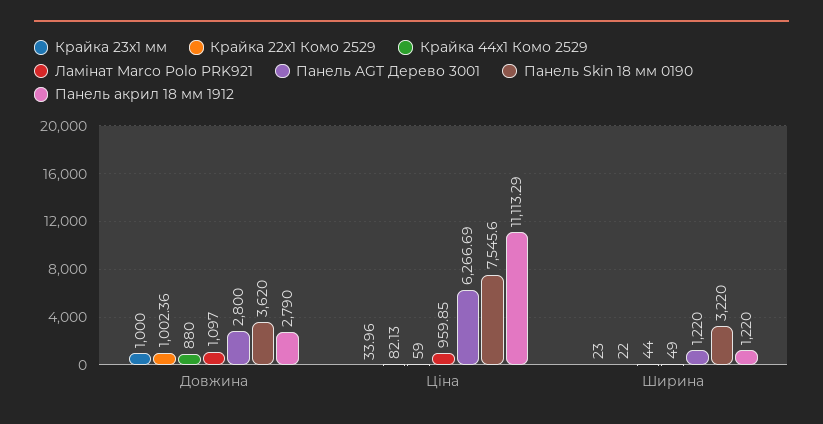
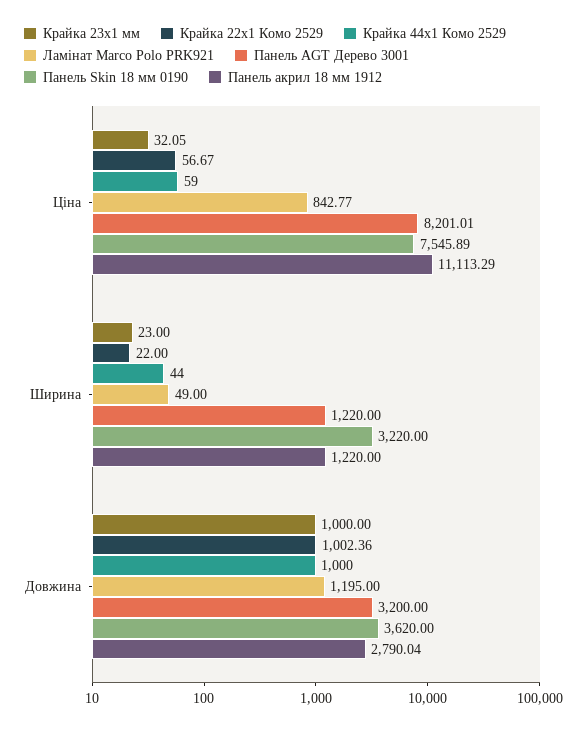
Крайка 44x1 Комо 2529, Довжина: 880 -> 1000
Ламінат Marco Polo PRK921, Довжина: 1097 -> 1195
Панель AGT Дерево 3001, Довжина: 2800 -> 3200
Панель акрил 18 мм 1912, Довжина: 2790 -> 2790.04
Крайка 23x1 мм, Ціна: 33.96 -> 32.05
Крайка 22x1 Комо 2529, Ціна: 82.13 -> 56.67
Ламінат Marco Polo PRK921, Ціна: 959.85 -> 842.77
Панель AGT Дерево 3001, Ціна: 6266.69 -> 8201.01
Панель Skin 18 мм 0190, Ціна: 7545.6 -> 7545.89

